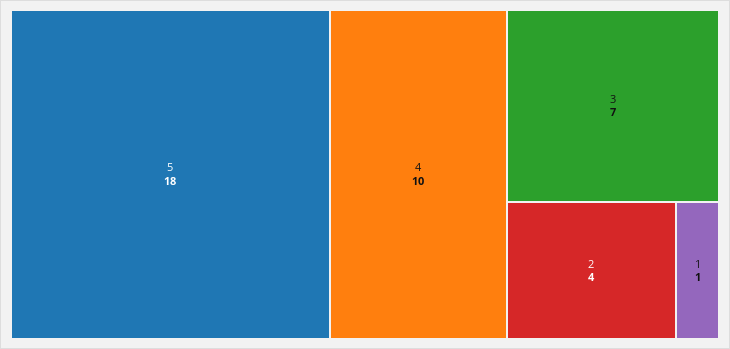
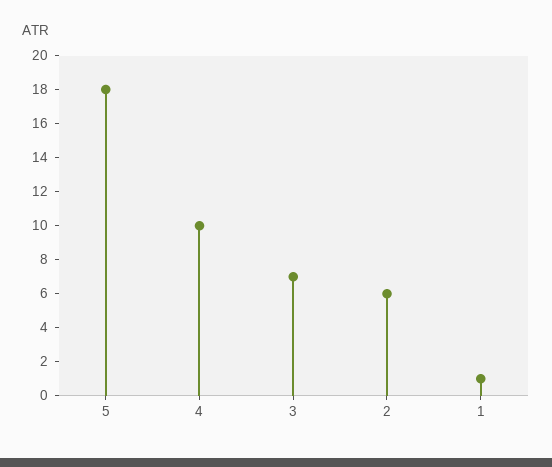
2: 4 -> 6

